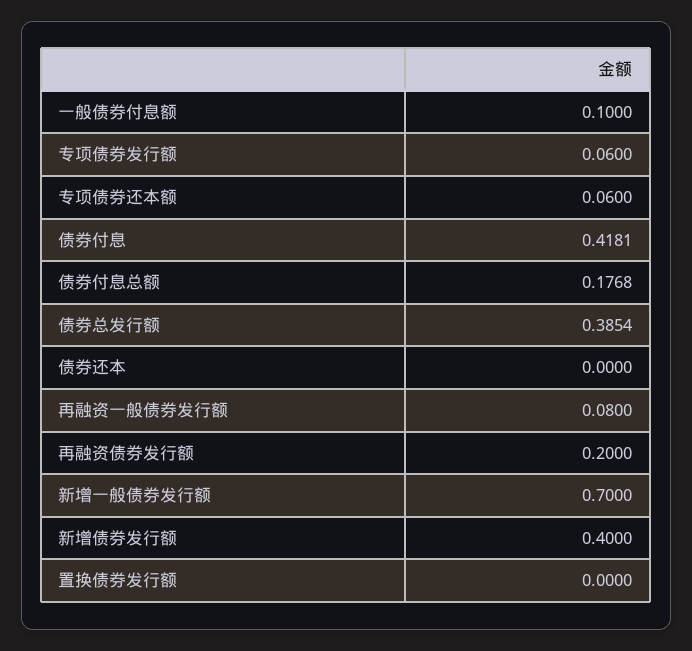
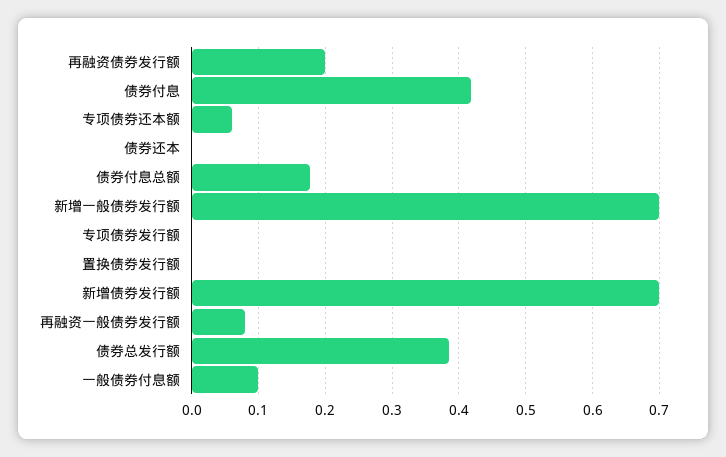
专项债券发行额: 0.06 -> 0
新增债券发行额: 0.4 -> 0.7

